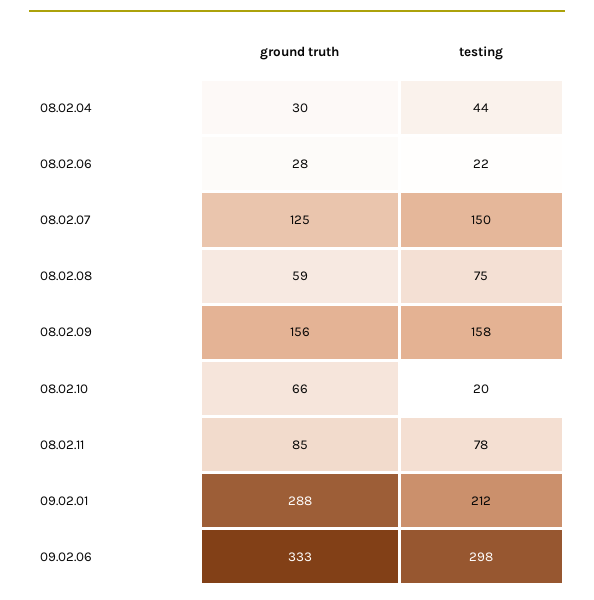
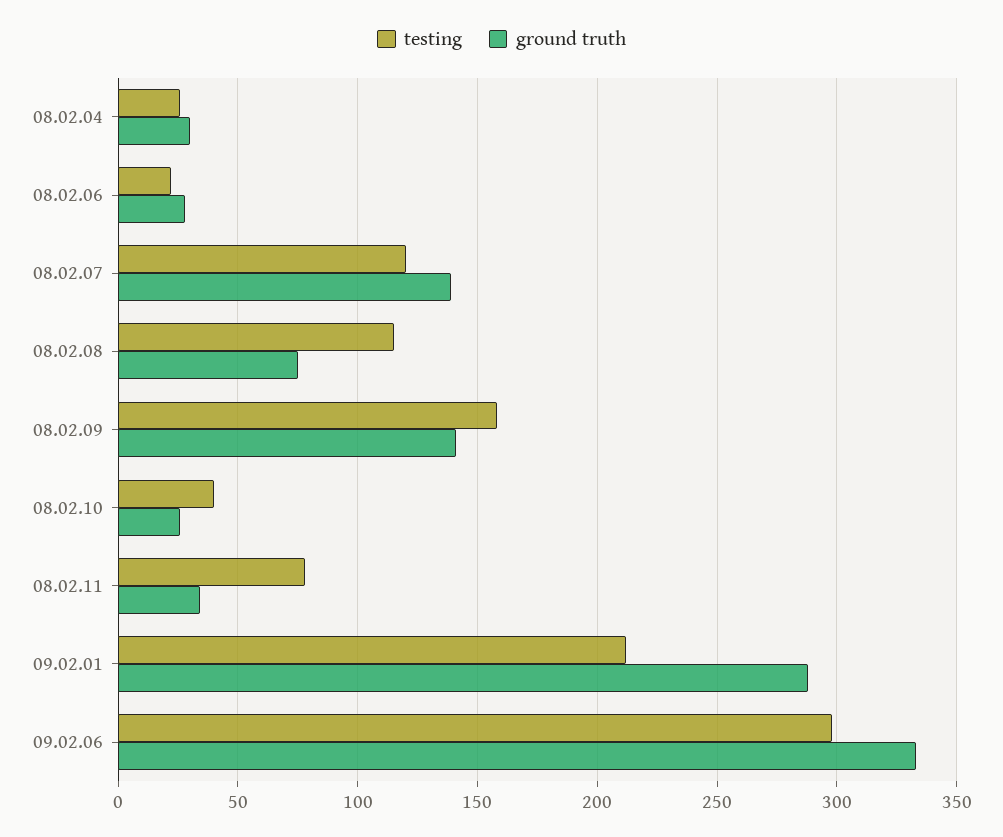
testing, 08.02.04: 44 -> 25
ground truth, 08.02.07: 125 -> 140
testing, 08.02.07: 150 -> 120
ground truth, 08.02.08: 59 -> 75
testing, 08.02.08: 75 -> 115
ground truth, 08.02.09: 156 -> 140
ground truth, 08.02.10: 66 -> 25
testing, 08.02.10: 20 -> 40
ground truth, 08.02.11: 85 -> 35

